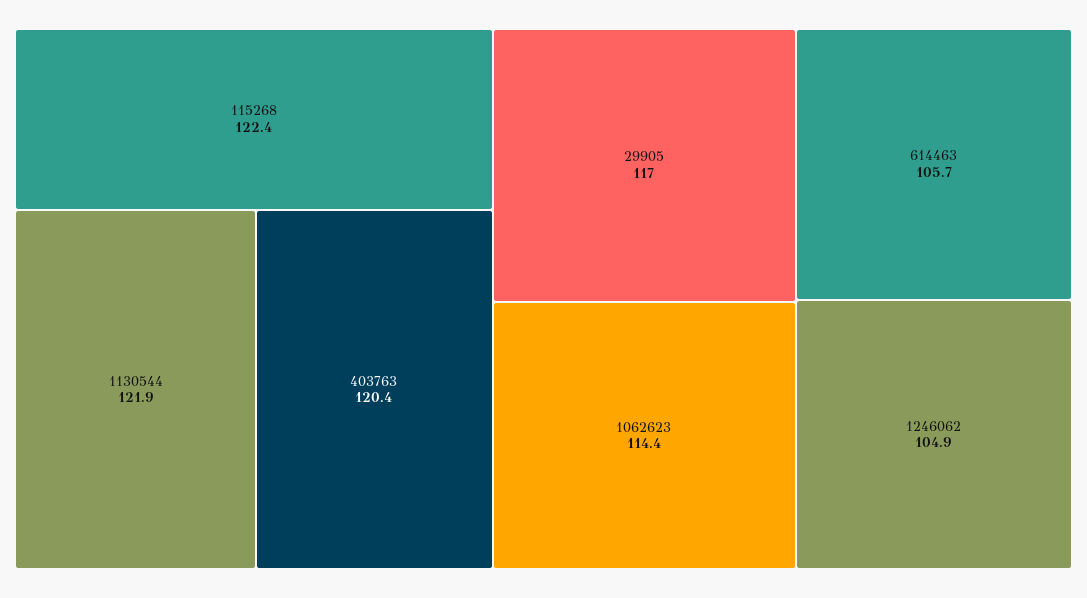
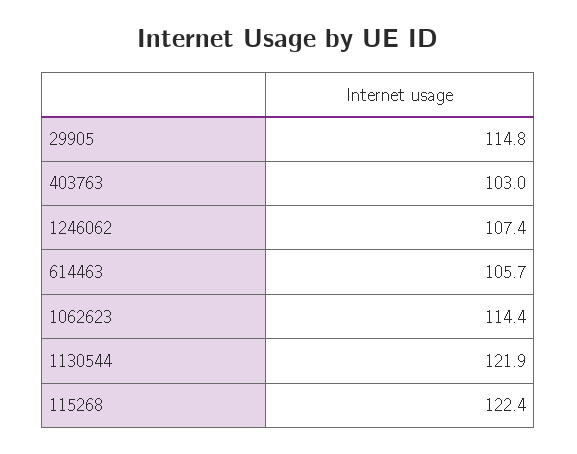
403763: 120.4 -> 103
29905: 117 -> 114.8
1246062: 104.9 -> 107.4

